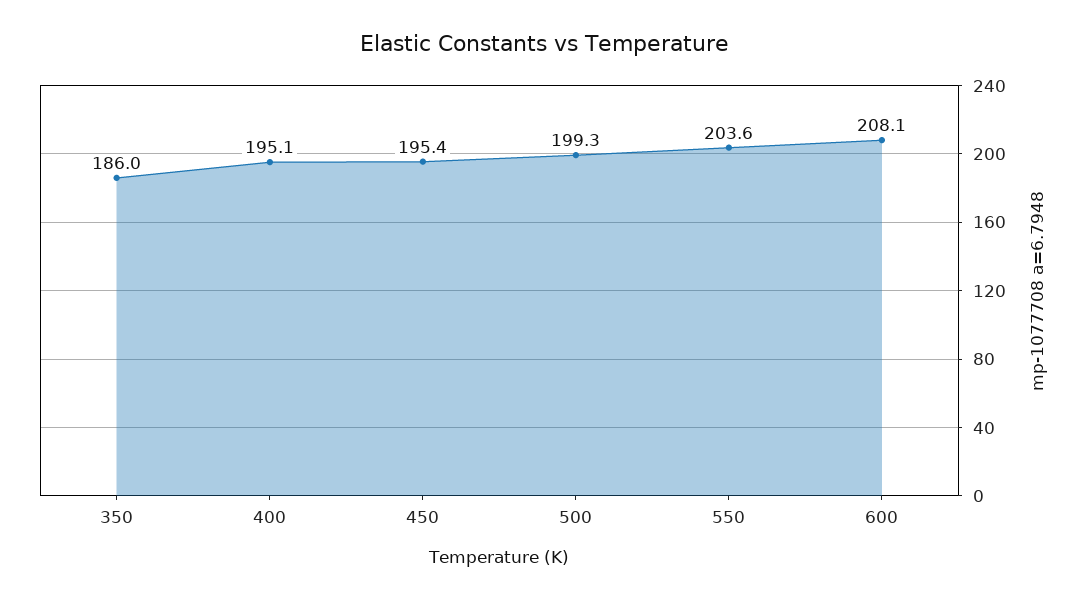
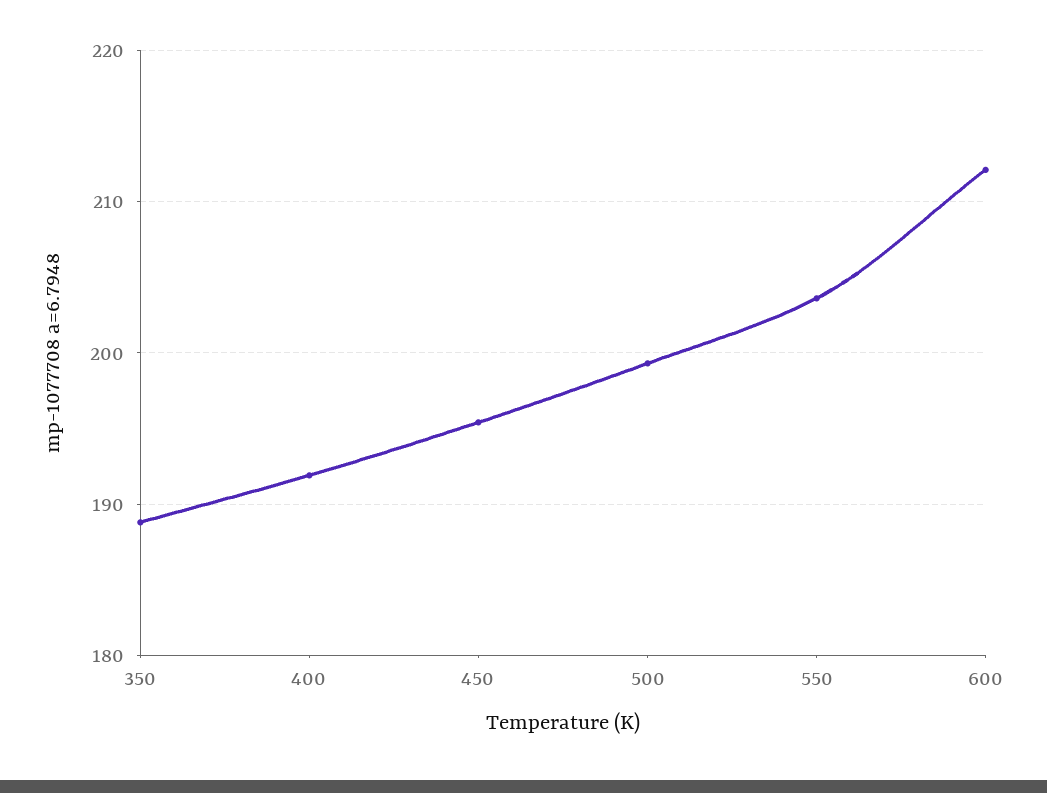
350: 186 -> 189
400: 195.1 -> 192
600: 208.1 -> 212

